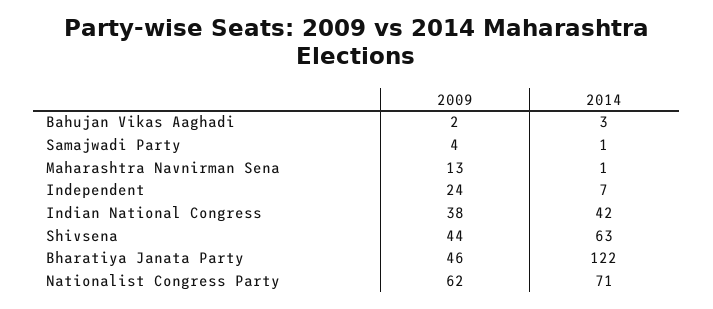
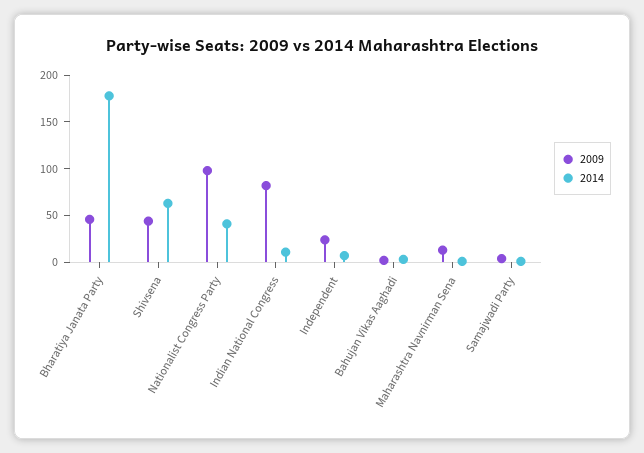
2009, Indian National Congress: 38 -> 80
2014, Indian National Congress: 42 -> 10
2014, Bharatiya Janata Party: 122 -> 180
2009, Nationalist Congress Party: 62 -> 100
2014, Nationalist Congress Party: 71 -> 40

